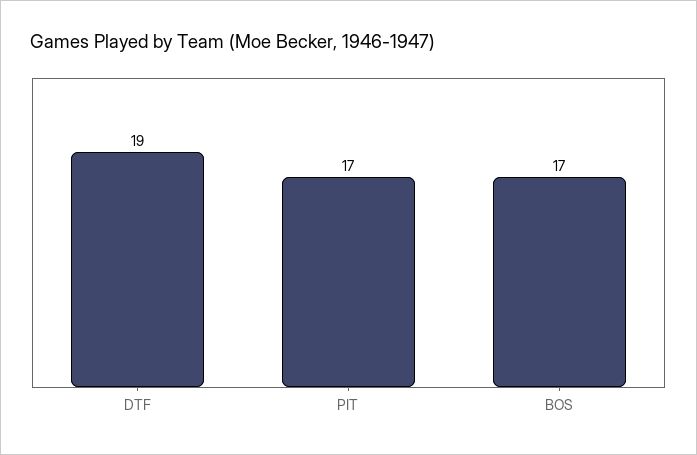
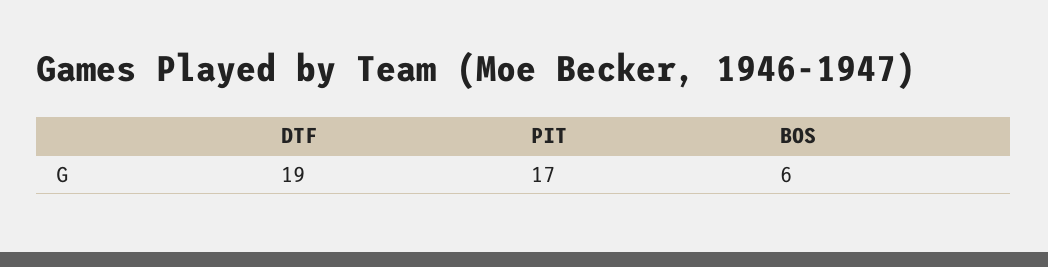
BOS: 17 -> 6

